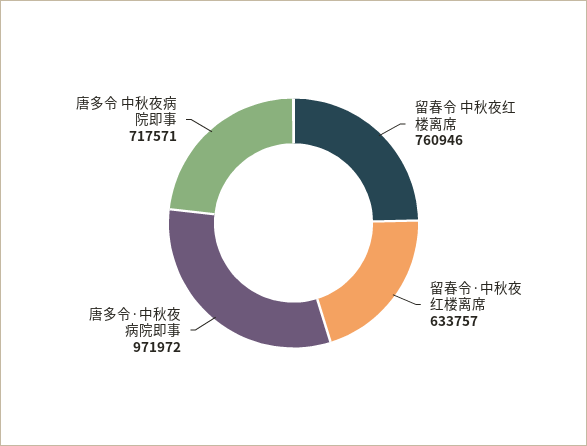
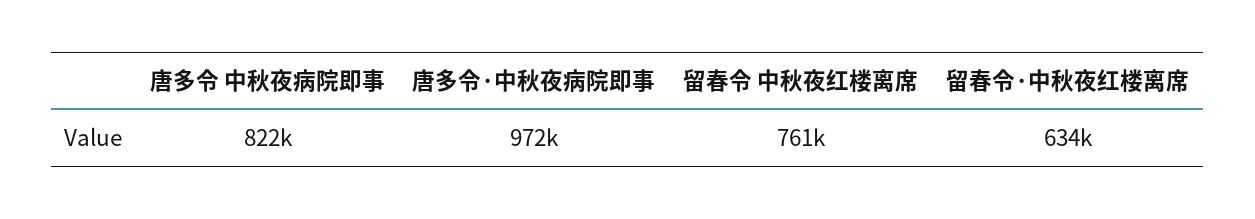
唐多令 中秋夜病院即事: 717571 -> 822000

